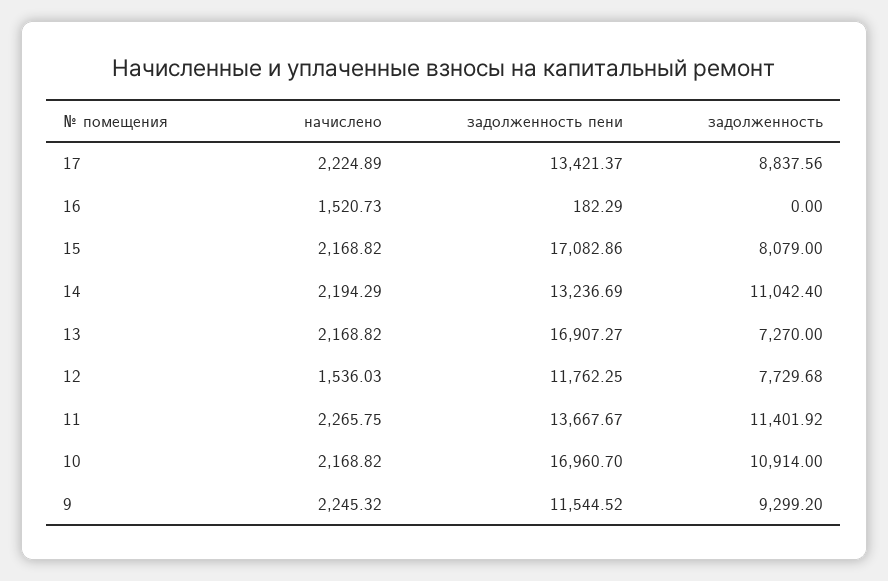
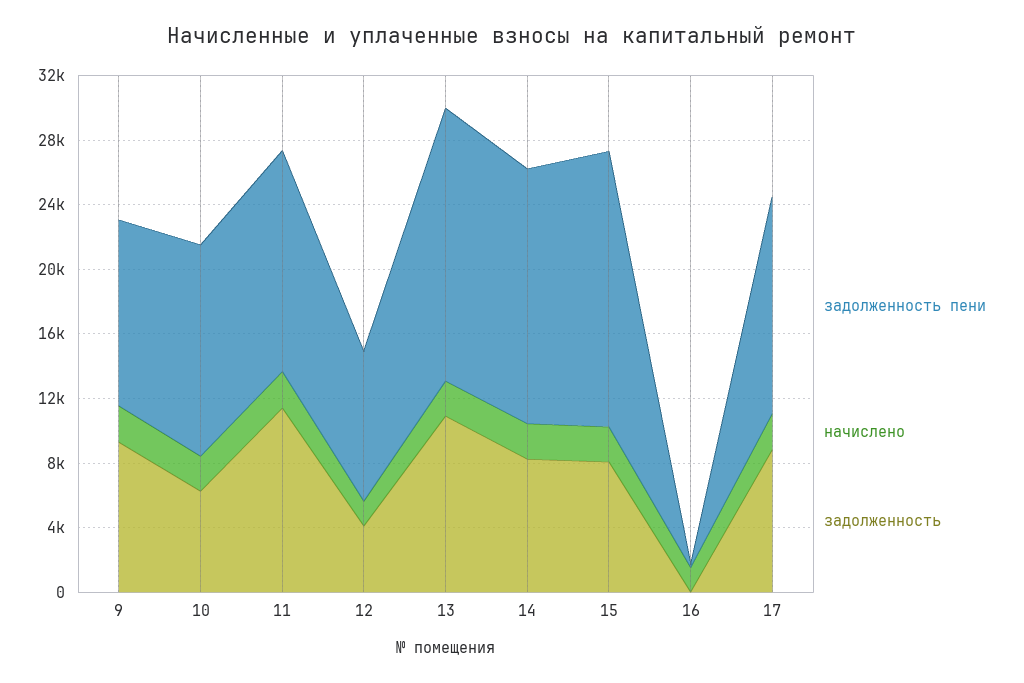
задолженность пени, 14: 13236.69 -> 16000
задолженность, 14: 11042.4 -> 8000
задолженность, 13: 7270 -> 11000
задолженность пени, 12: 11762.25 -> 9000
задолженность, 12: 7729.68 -> 4000
задолженность пени, 10: 16960.7 -> 13000
задолженность, 10: 10914 -> 6000

